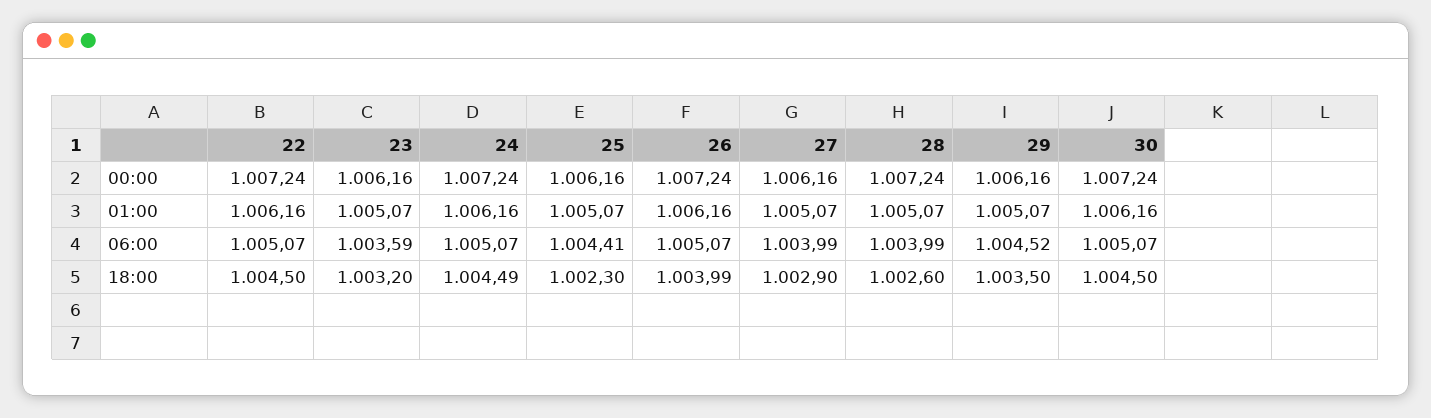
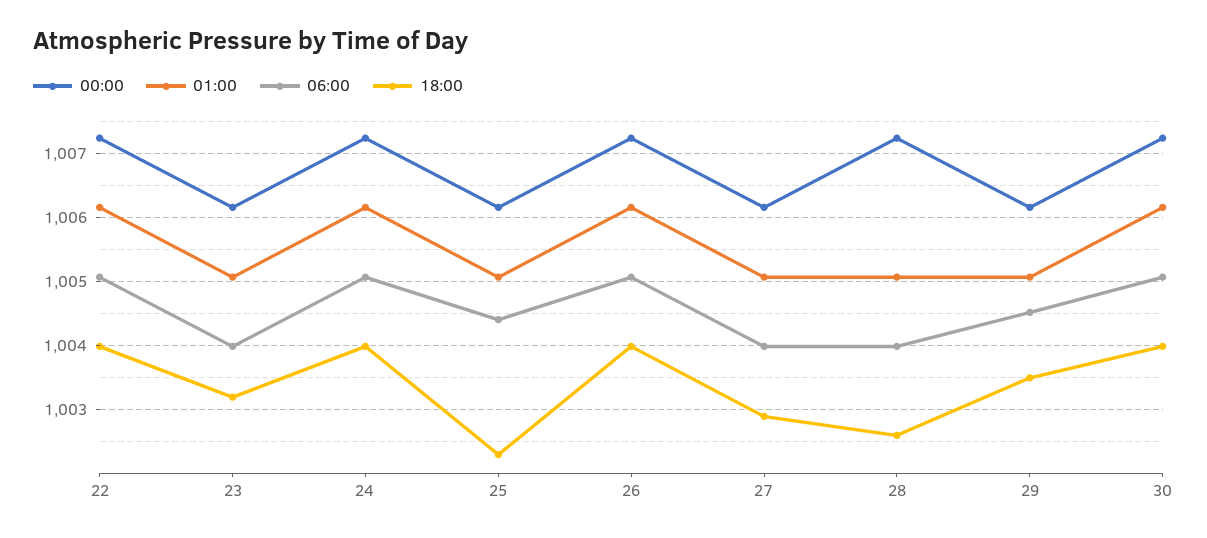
06:00, 23: 1003.59 -> 1004
18:00, 22: 1004.5 -> 1004
18:00, 24: 1004.49 -> 1004
18:00, 30: 1004.5 -> 1004

